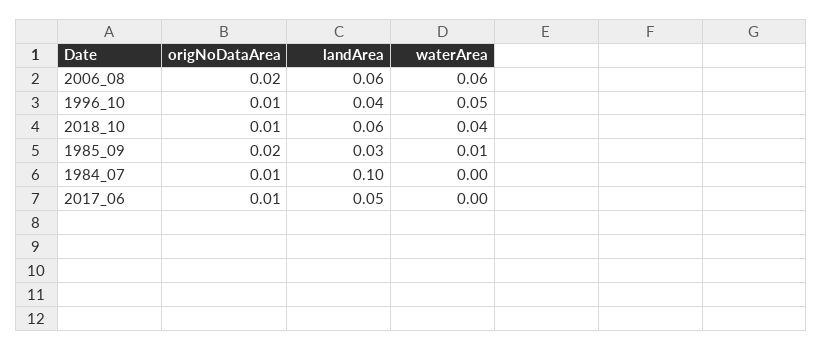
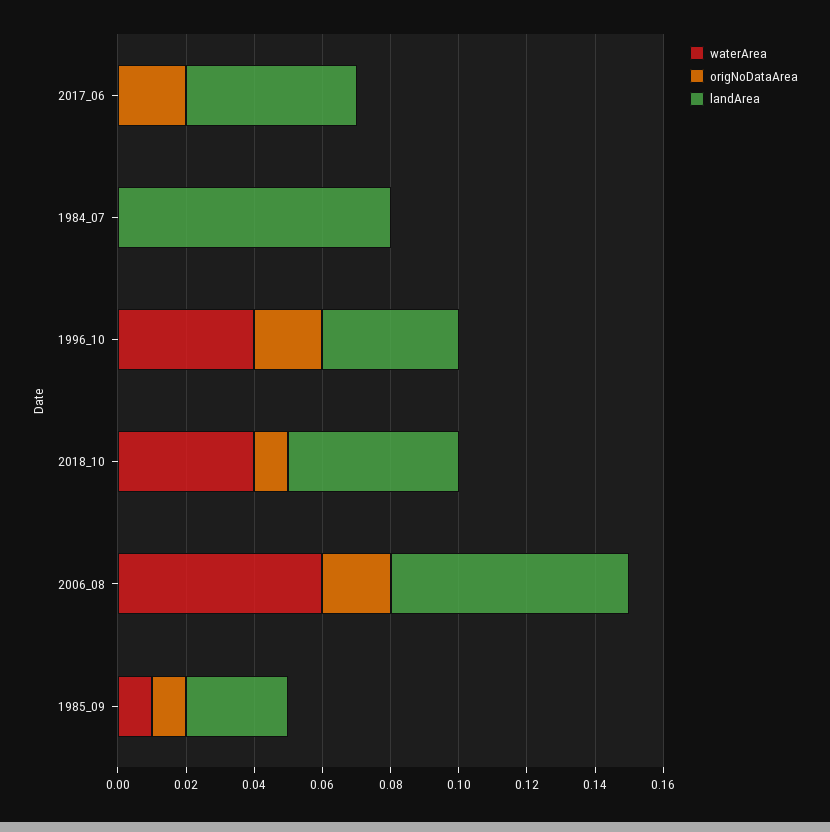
landArea, 2006_08: 0.06 -> 0.07
origNoDataArea, 1996_10: 0.01 -> 0.02
waterArea, 1996_10: 0.05 -> 0.04
landArea, 2018_10: 0.06 -> 0.05
origNoDataArea, 1985_09: 0.02 -> 0.01
origNoDataArea, 1984_07: 0.01 -> 0
landArea, 1984_07: 0.1 -> 0.08
origNoDataArea, 2017_06: 0.01 -> 0.02

